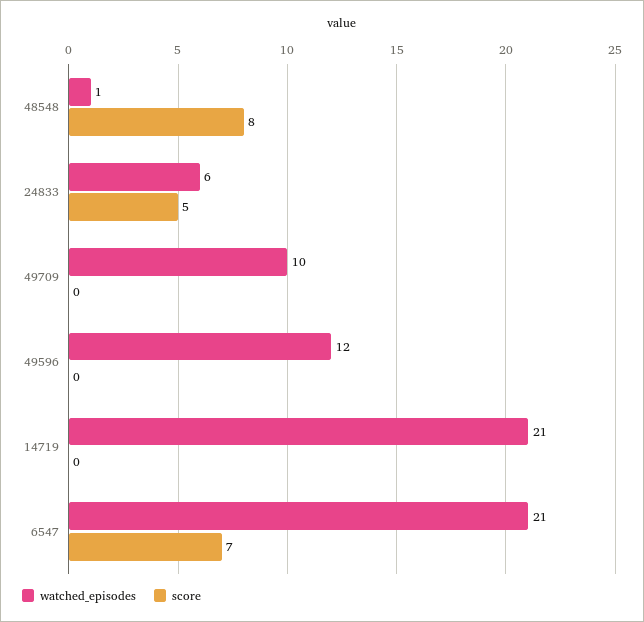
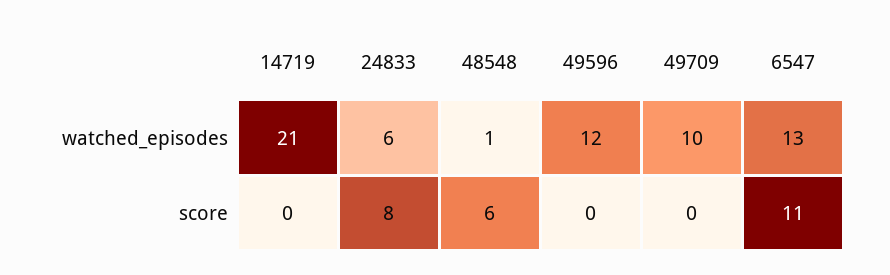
score, 48548: 8 -> 6
score, 24833: 5 -> 8
watched_episodes, 6547: 21 -> 13
score, 6547: 7 -> 11

